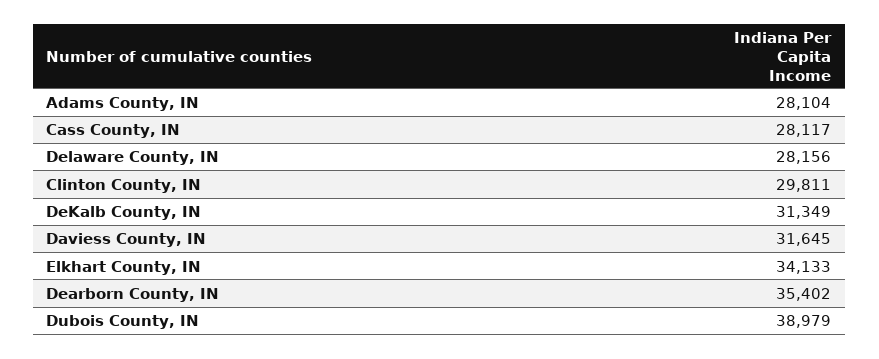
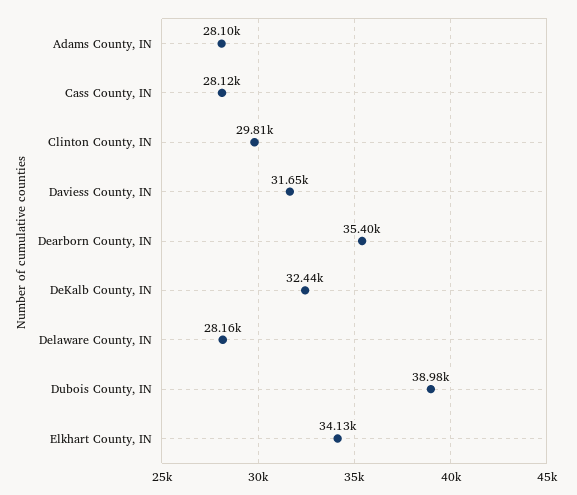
DeKalb County, IN: 31349 -> 32440

